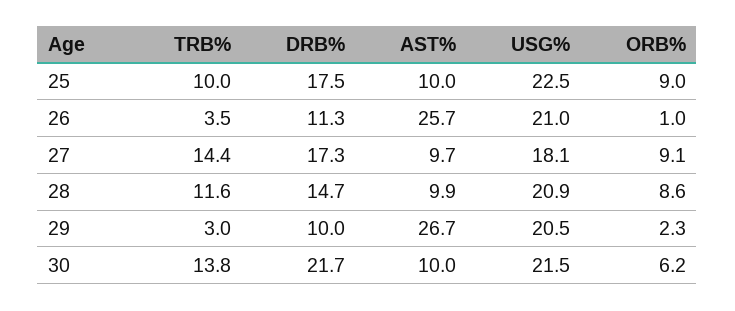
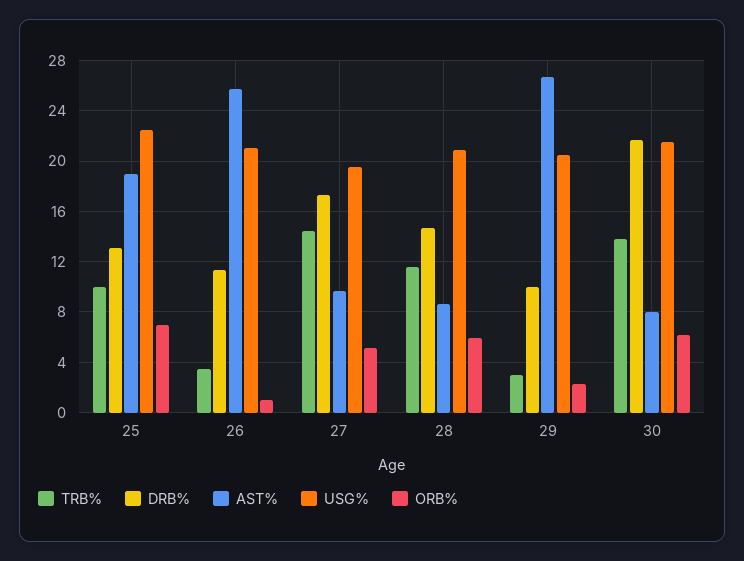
DRB%, 25: 17.5 -> 13
AST%, 25: 10 -> 19
ORB%, 25: 9 -> 7
USG%, 27: 18.1 -> 19.5
ORB%, 27: 9.1 -> 5
AST%, 28: 9.9 -> 8.5
ORB%, 28: 8.6 -> 6
AST%, 30: 10 -> 8

